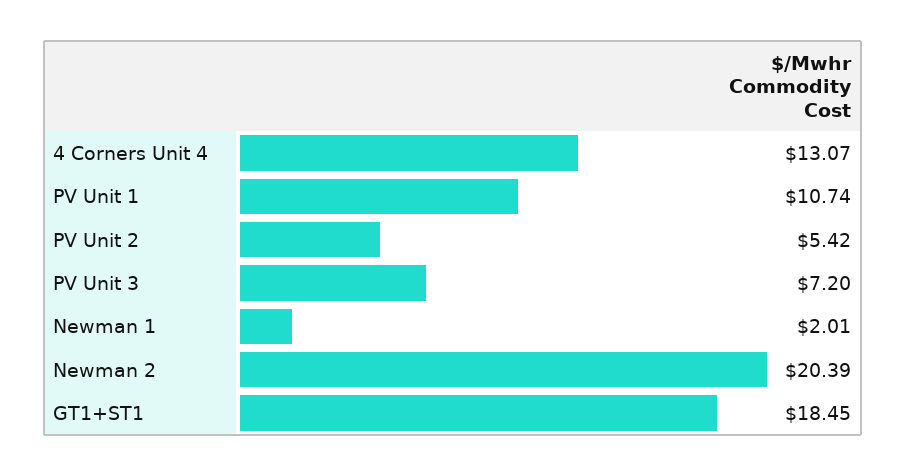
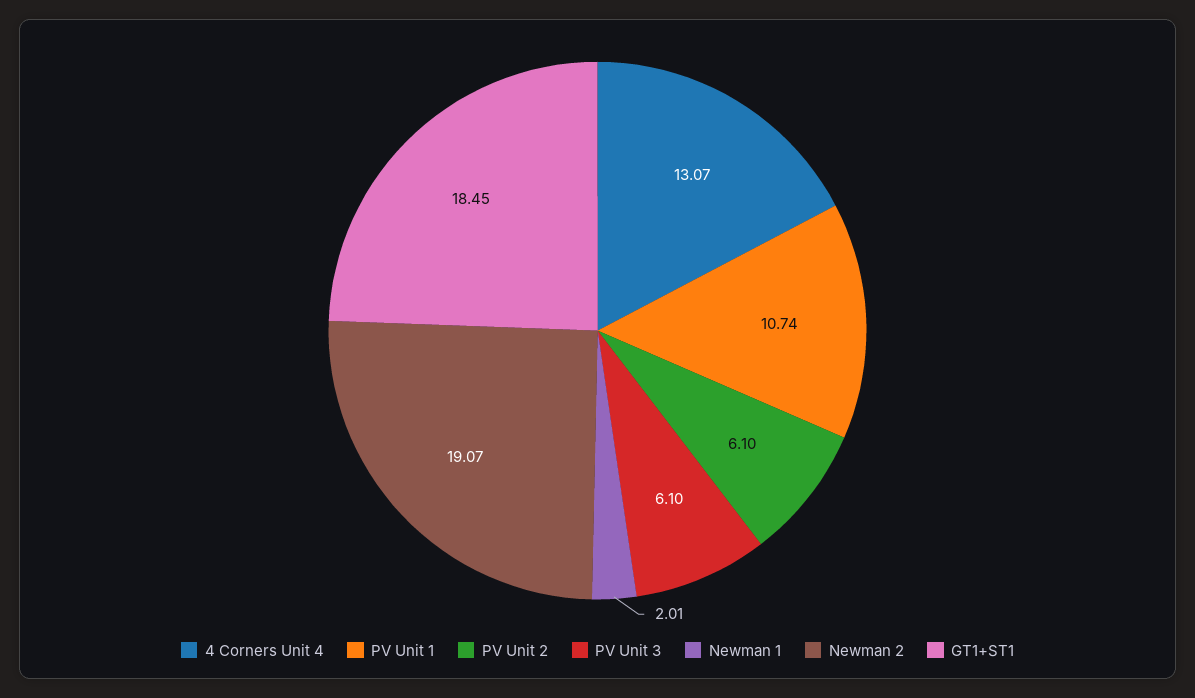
PV Unit 2: 5.42 -> 6.1
PV Unit 3: 7.2 -> 6.1
Newman 2: 20.39 -> 19.07

